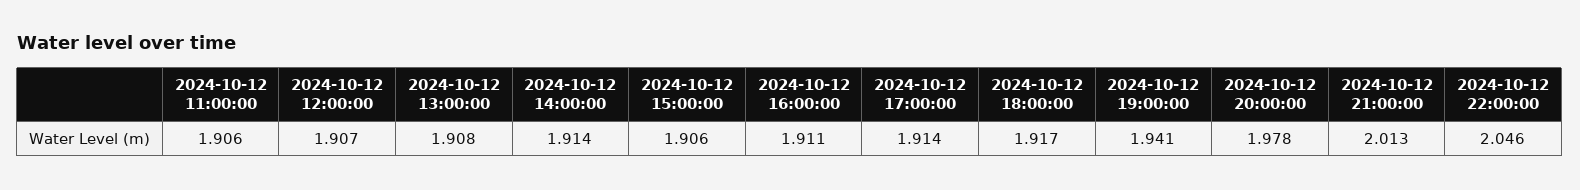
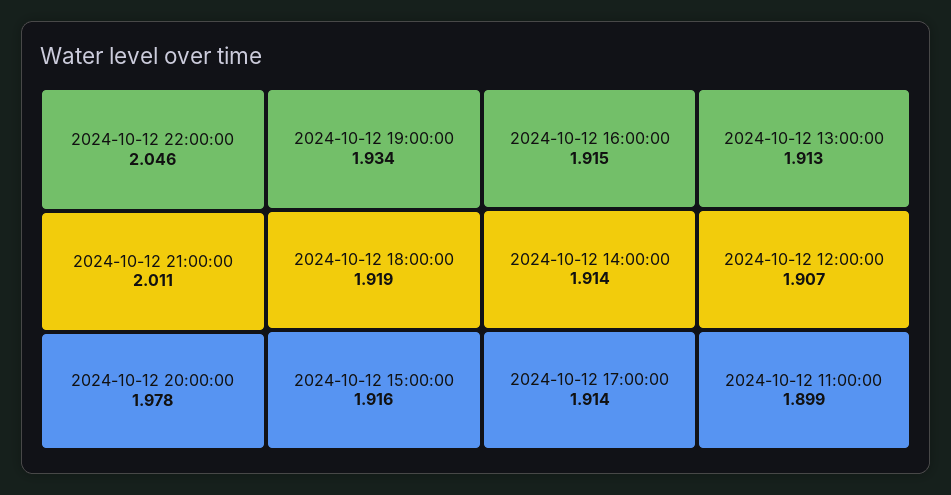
2024-10-12 11:00:00: 1.906 -> 1.899
2024-10-12 13:00:00: 1.908 -> 1.913
2024-10-12 15:00:00: 1.906 -> 1.916
2024-10-12 16:00:00: 1.911 -> 1.915
2024-10-12 18:00:00: 1.917 -> 1.919
2024-10-12 19:00:00: 1.941 -> 1.934
2024-10-12 21:00:00: 2.013 -> 2.011

